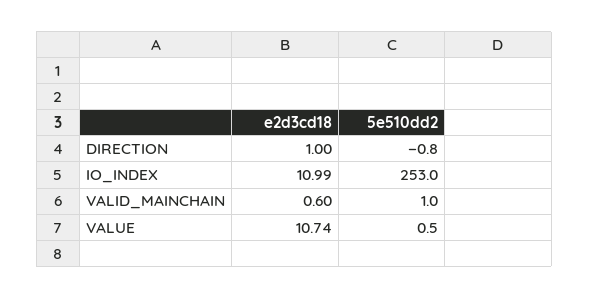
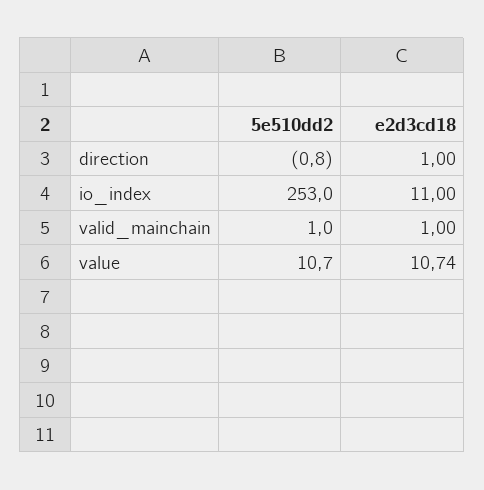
e2d3cd18, IO_INDEX: 10.99 -> 11
e2d3cd18, VALID_MAINCHAIN: 0.6 -> 1
5e510dd2, VALUE: 0.5 -> 10.7

